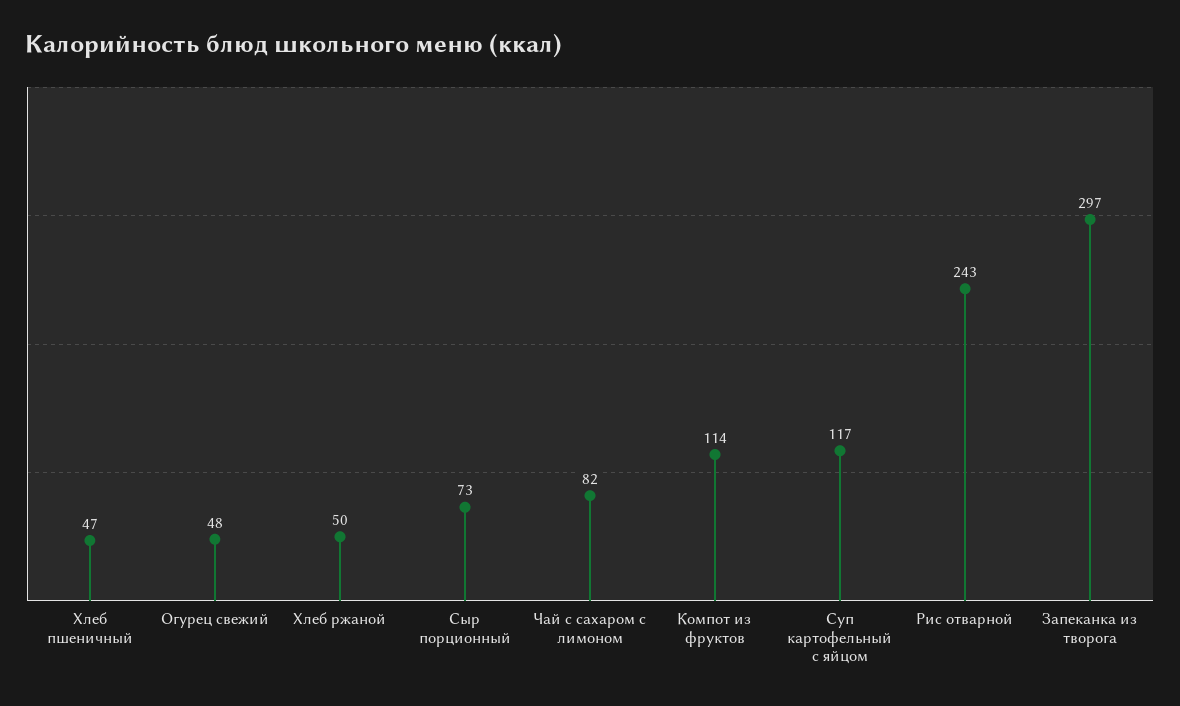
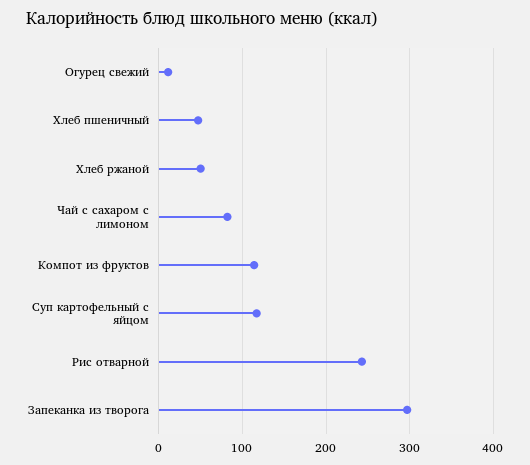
Огурец свежий: 48 -> 10
Сыр порционный: 73 -> none

